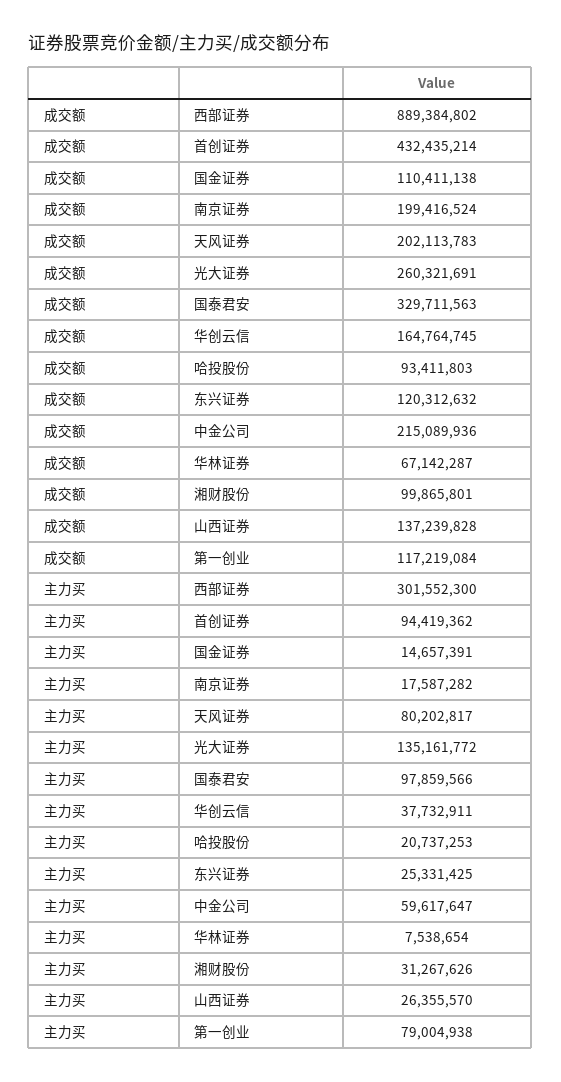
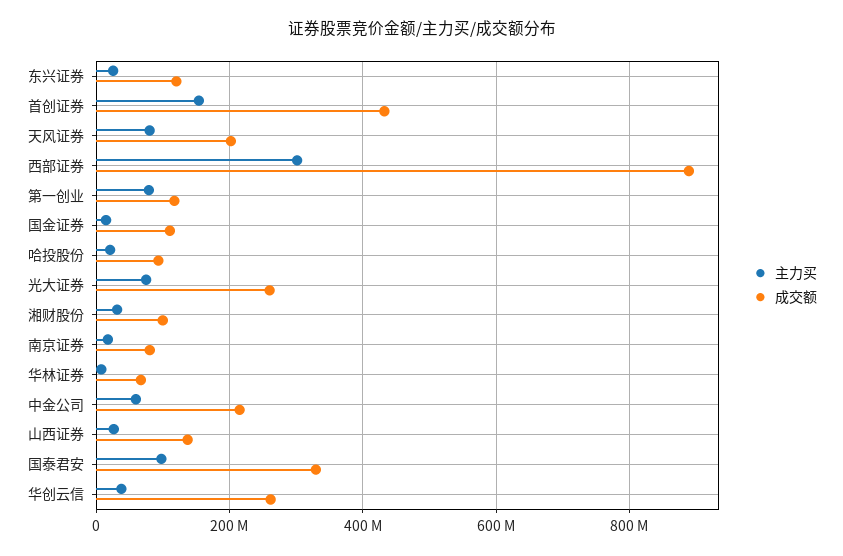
成交额, 南京证券: 199416524 -> 80000000
成交额, 华创云信: 164764745 -> 260000000
主力买, 首创证券: 94419362 -> 160000000
主力买, 光大证券: 135161772 -> 80000000

